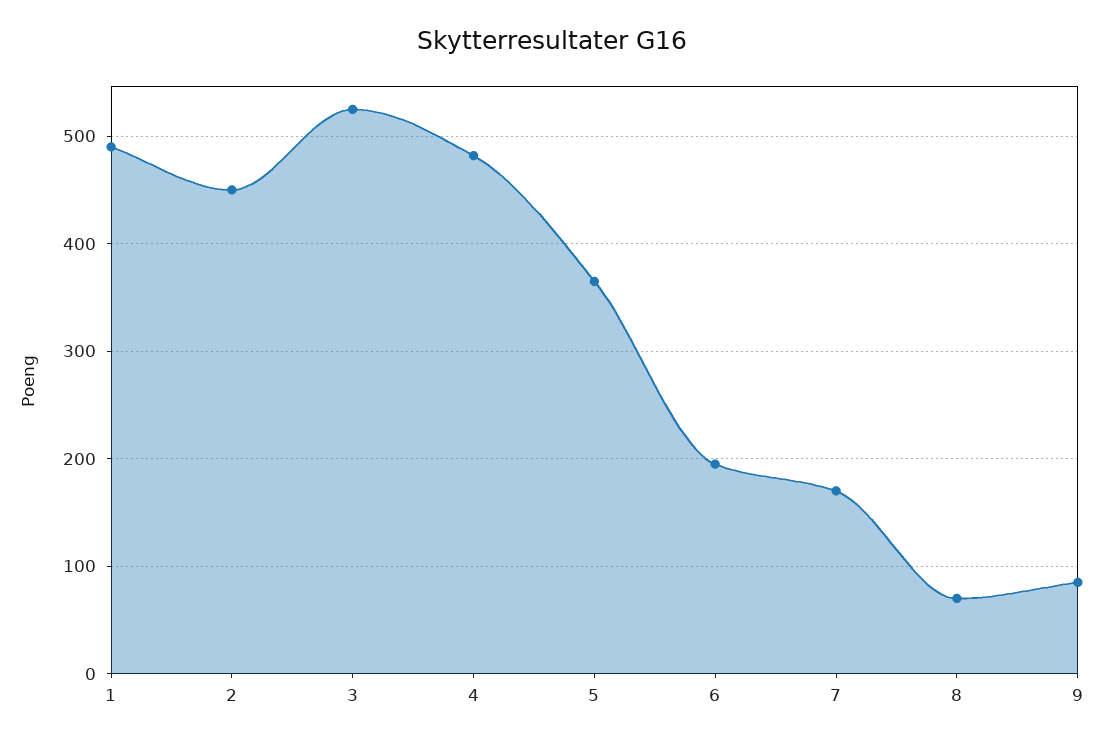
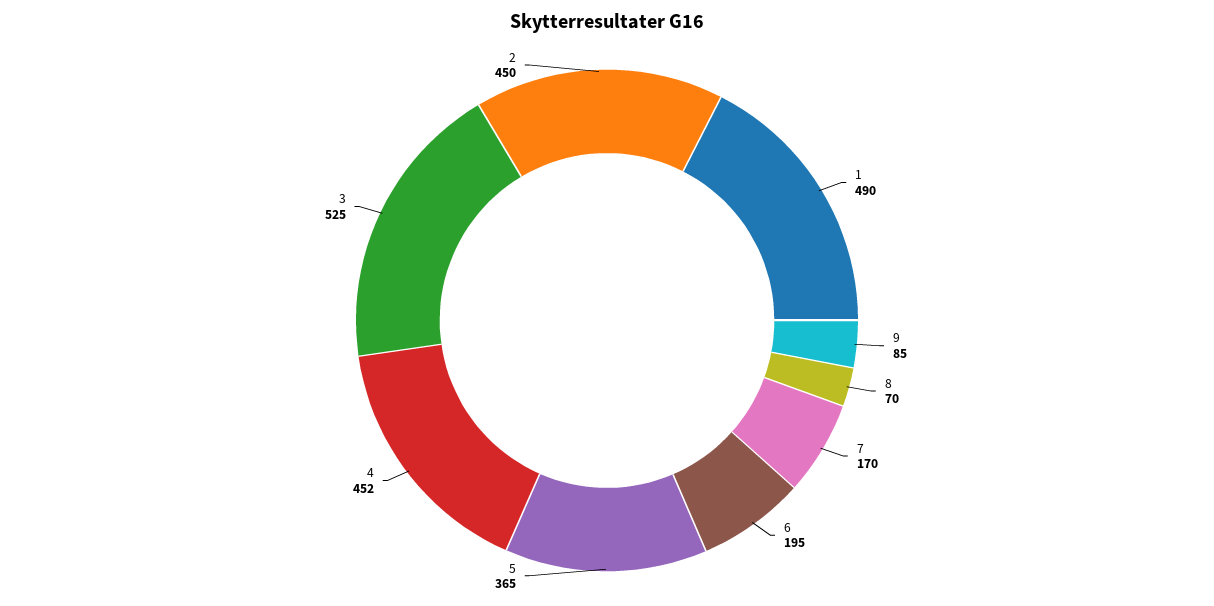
4: 480 -> 452

